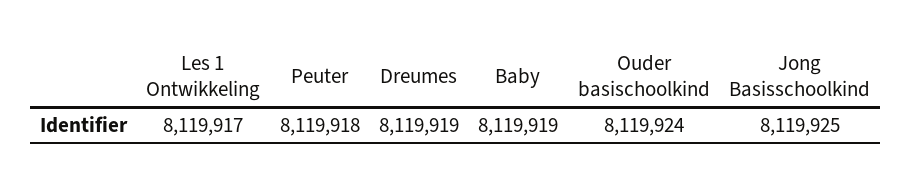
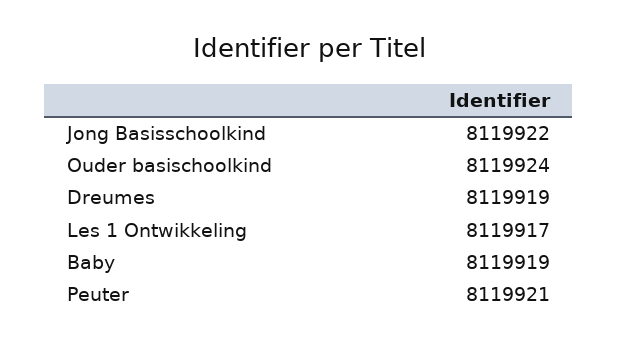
Peuter: 8119918 -> 8119921
Jong Basisschoolkind: 8119925 -> 8119922

